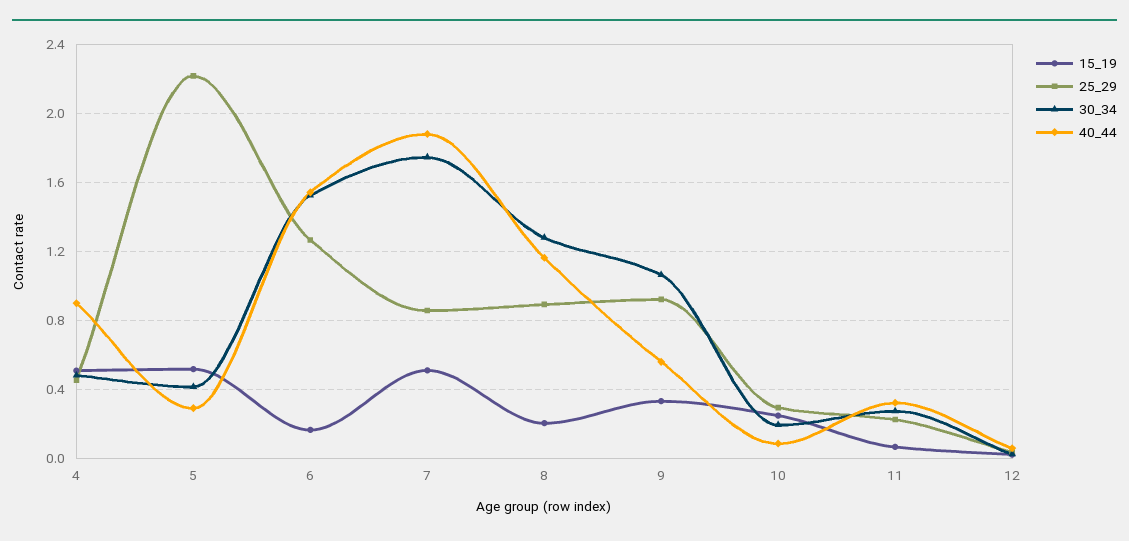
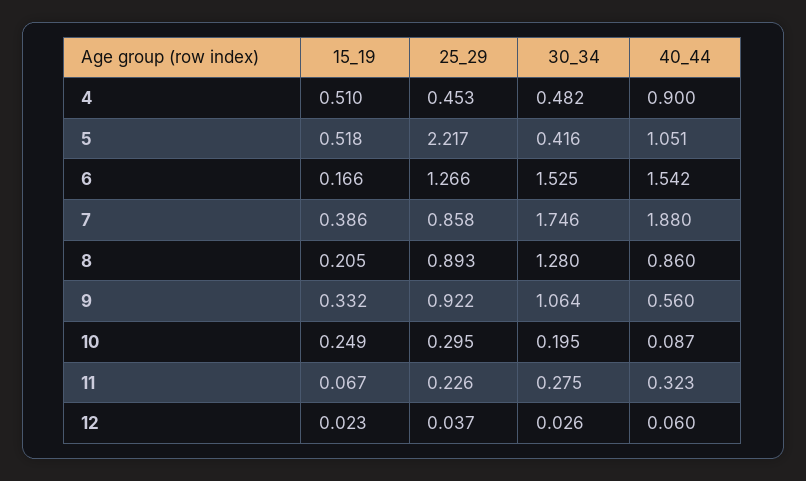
40_44, 5: 0.3 -> 1.051
15_19, 7: 0.5 -> 0.386
40_44, 8: 1.15 -> 0.86

